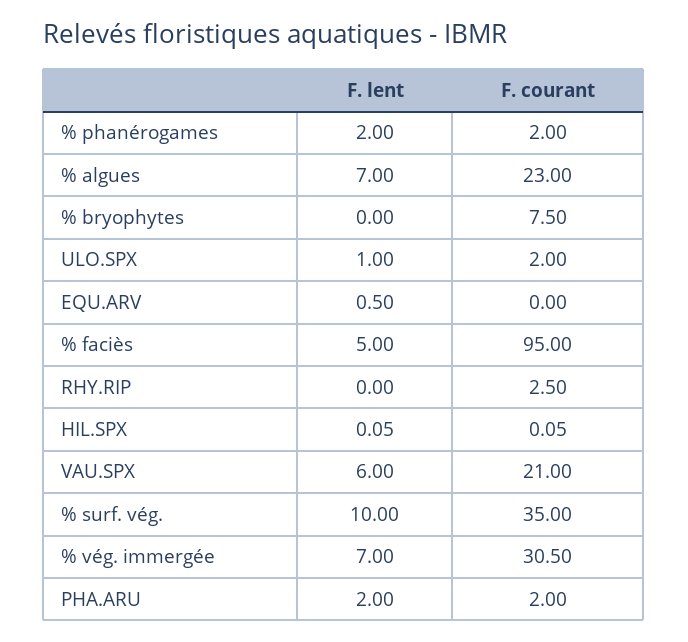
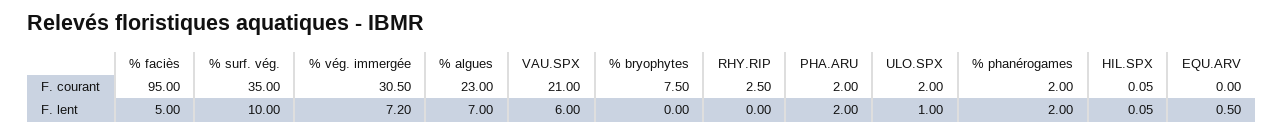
F. lent, % vég. immergée: 7 -> 7.2

